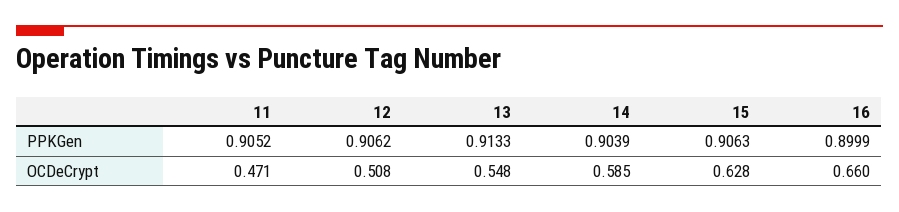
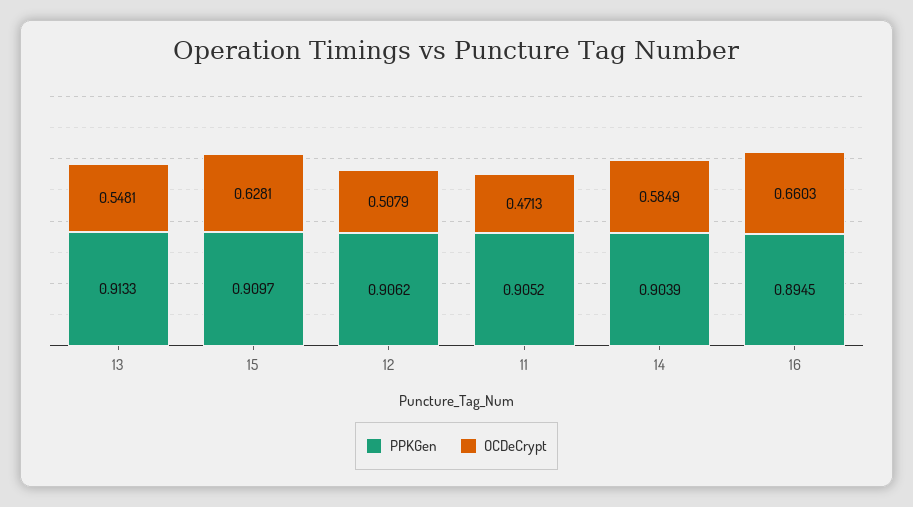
PPKGen, 15: 0.9063 -> 0.9097
PPKGen, 16: 0.8999 -> 0.8945

